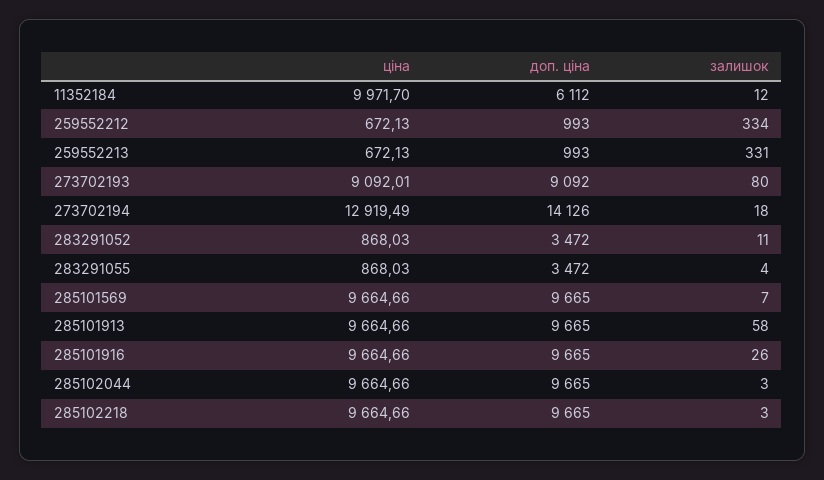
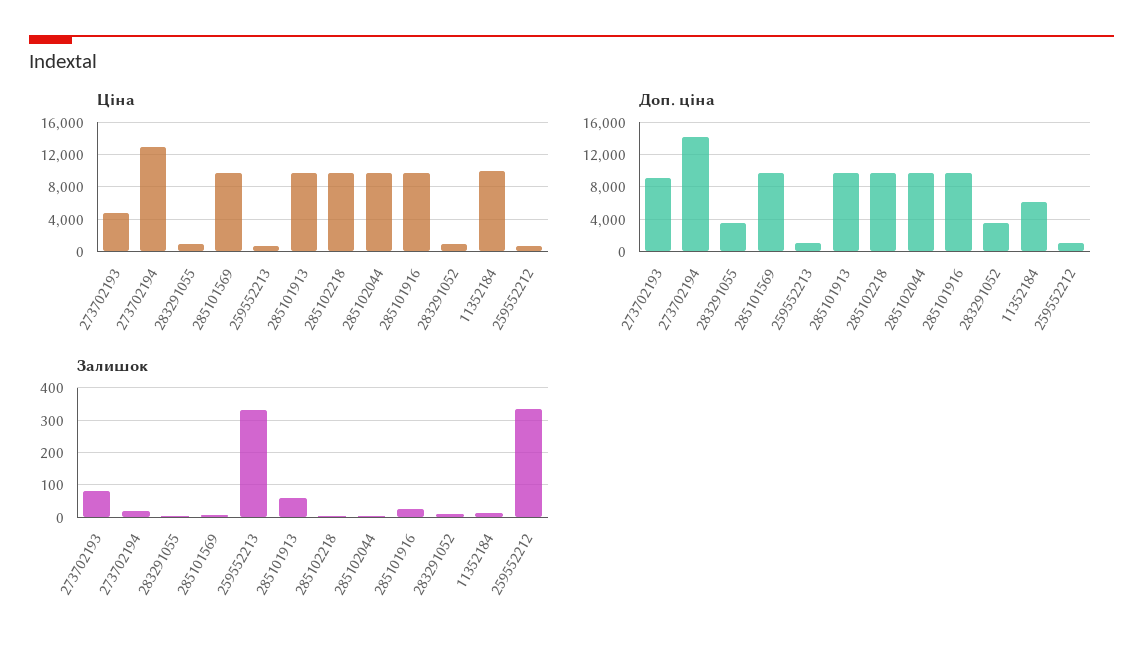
ціна, 273702193: 9092.01 -> 5000

